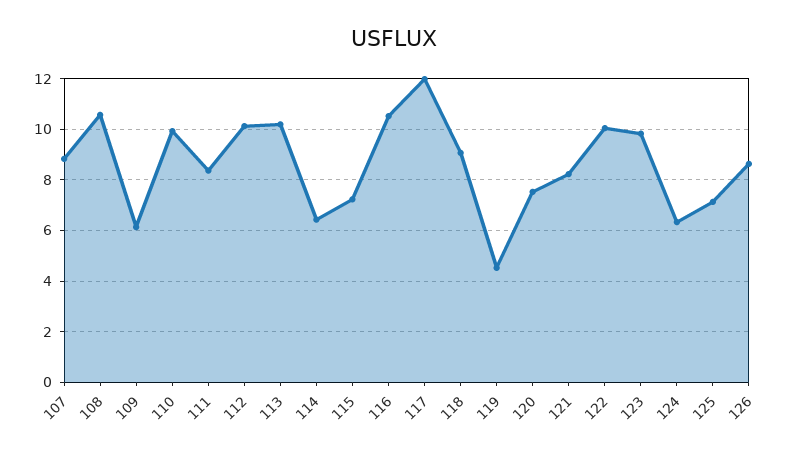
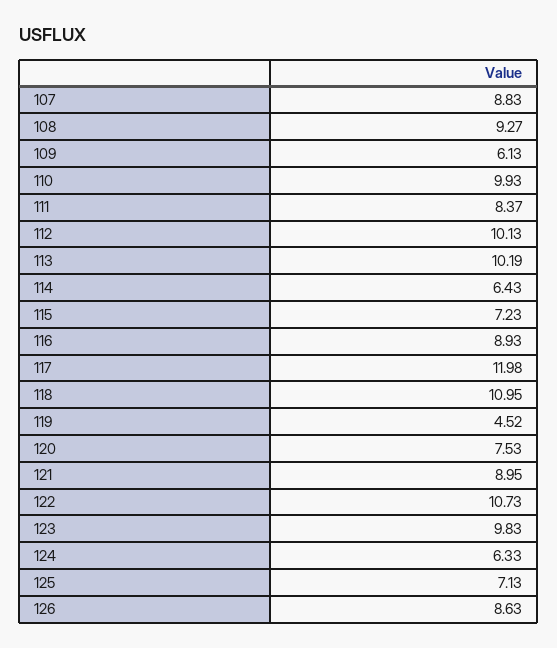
108: 10.5 -> 9.27
116: 10.5 -> 8.93
118: 9 -> 10.95
121: 8.25 -> 8.95
122: 10 -> 10.73

